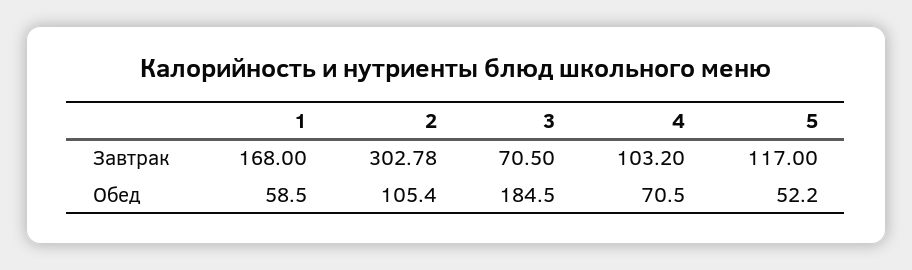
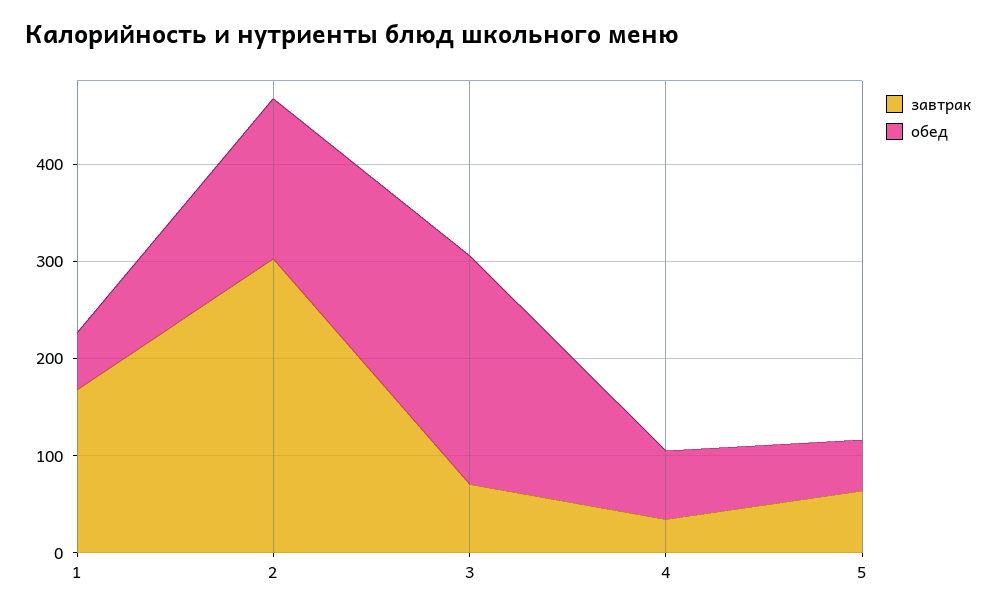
Завтрак, 4: 103.2 -> 40
Завтрак, 5: 117 -> 60
Обед, 2: 105.4 -> 160
Обед, 3: 184.5 -> 240

